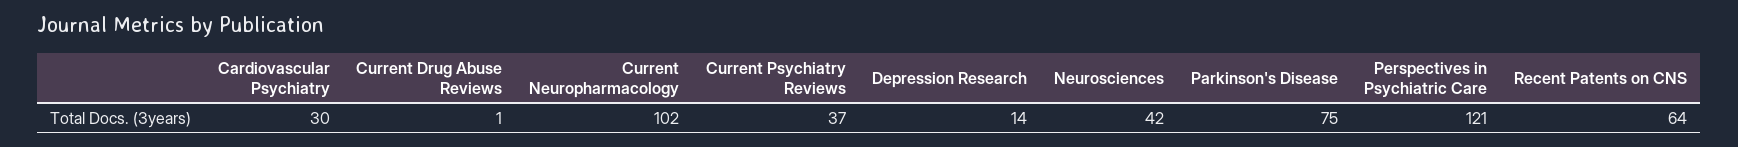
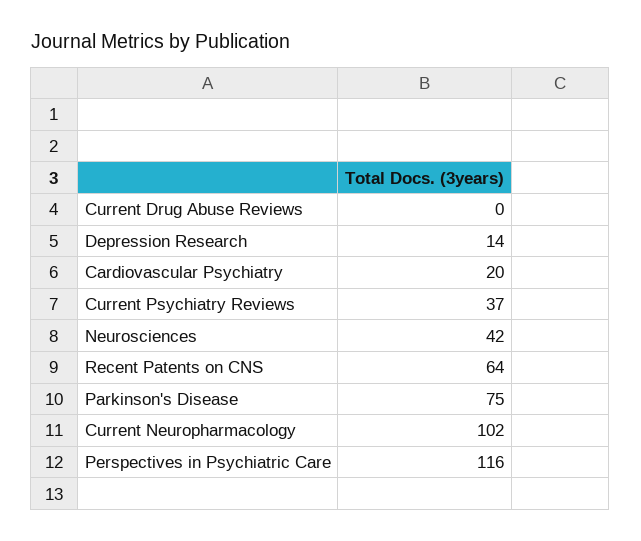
Cardiovascular Psychiatry: 30 -> 20
Current Drug Abuse Reviews: 1 -> 0
Perspectives in Psychiatric Care: 121 -> 116

